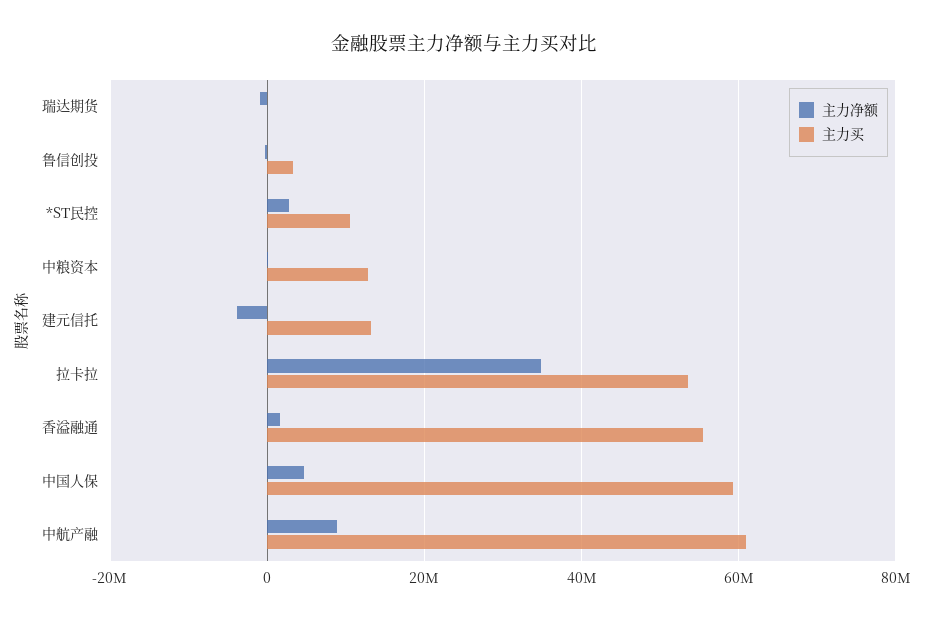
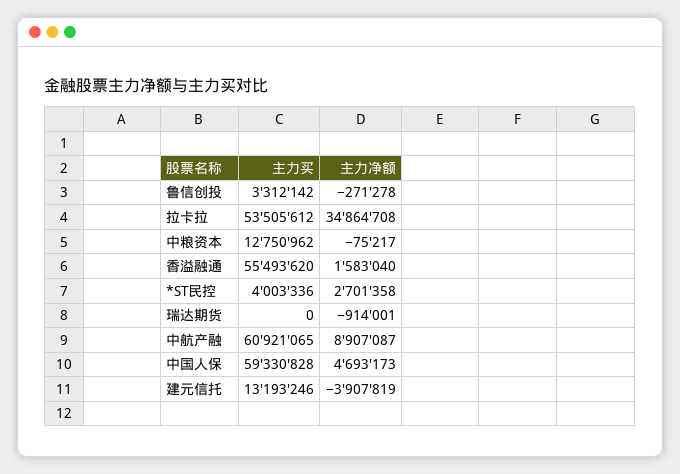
主力买, *ST民控: 10000000 -> 4003336

